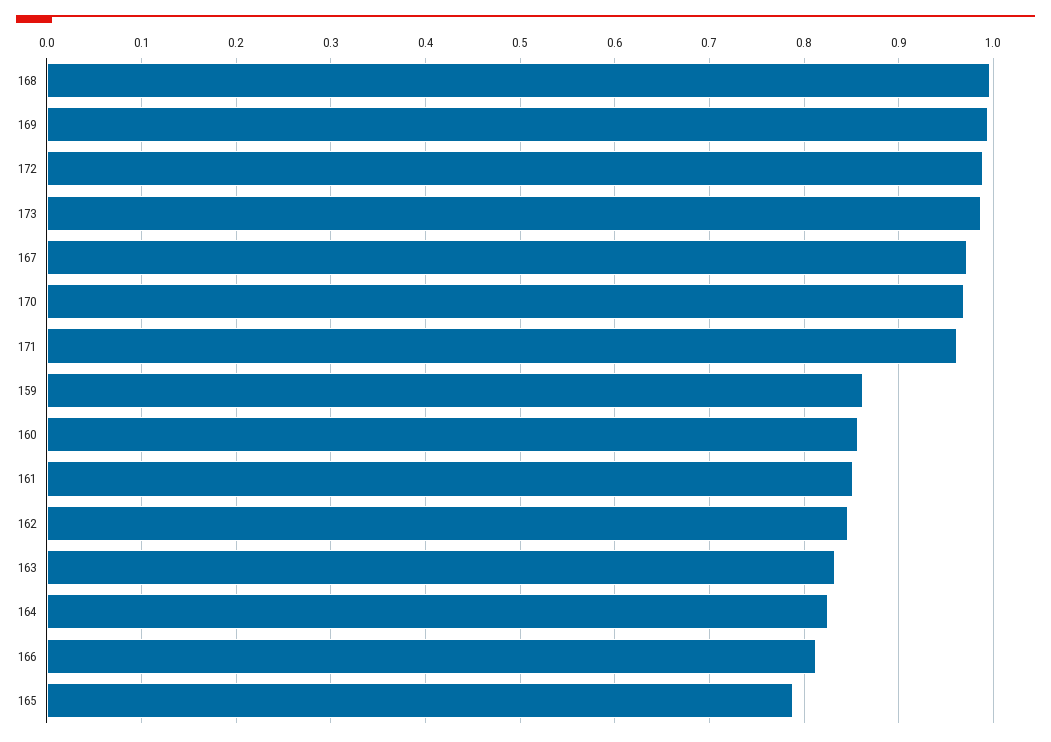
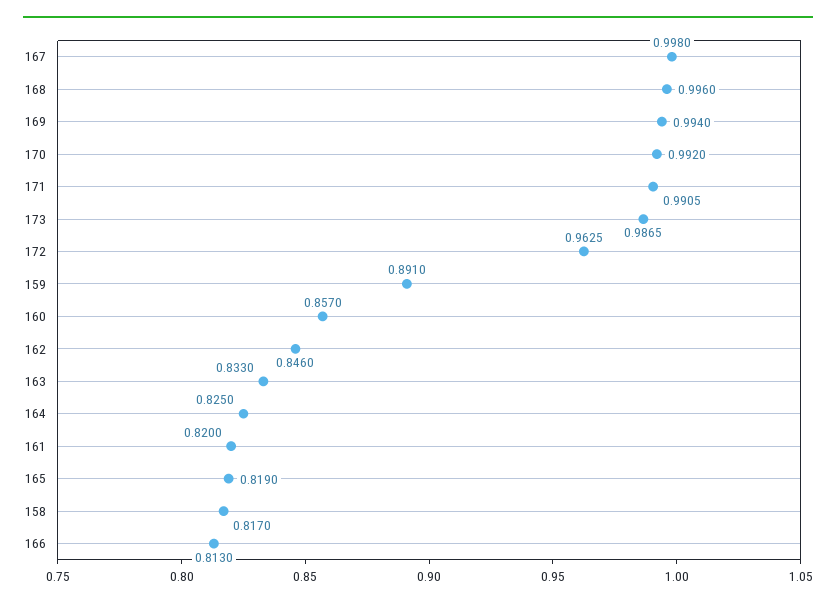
172: 0.99 -> 0.9625
167: 0.97 -> 0.998
170: 0.97 -> 0.992
171: 0.96 -> 0.9905
159: 0.86 -> 0.891
161: 0.85 -> 0.82
165: 0.79 -> 0.819
158: none -> 0.817

